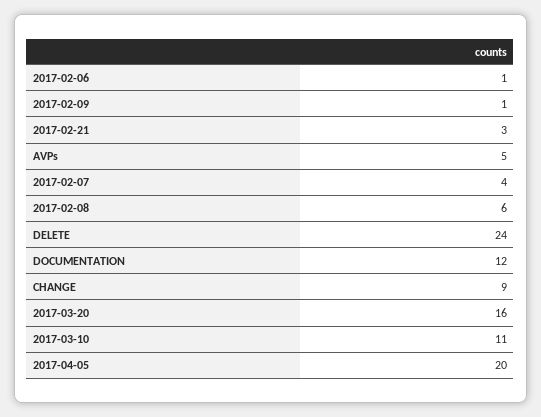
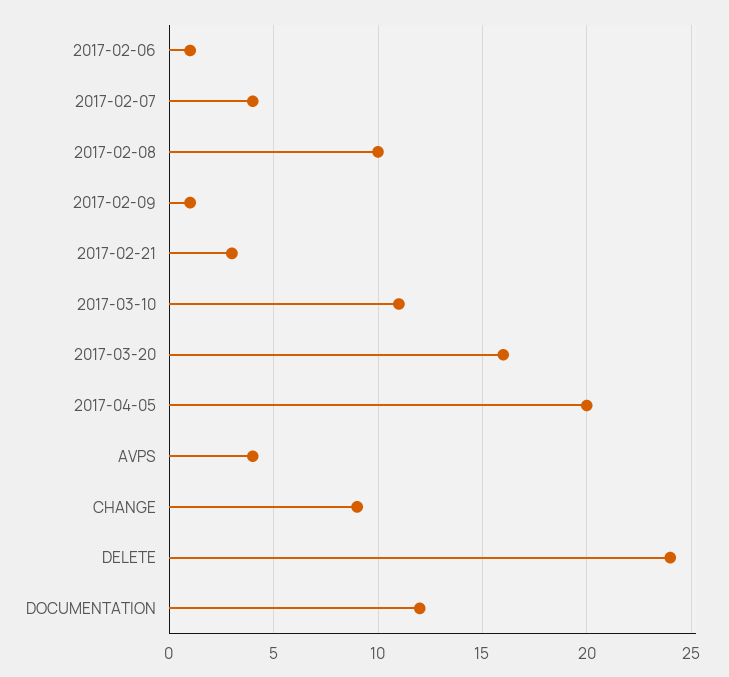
AVPs: 5 -> 4
2017-02-08: 6 -> 10

